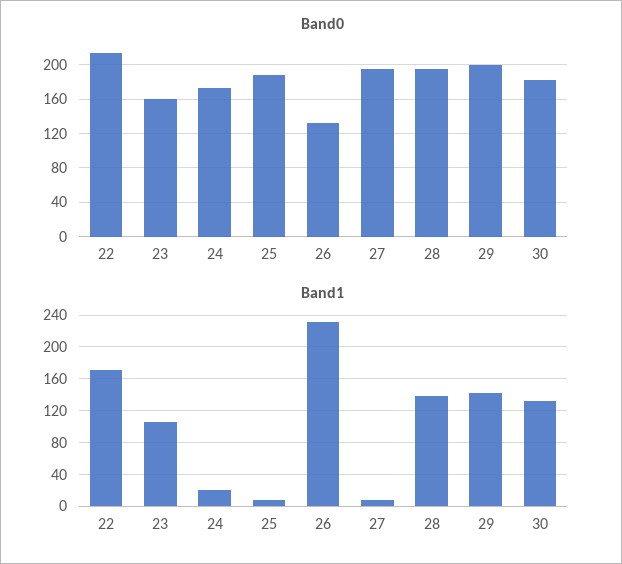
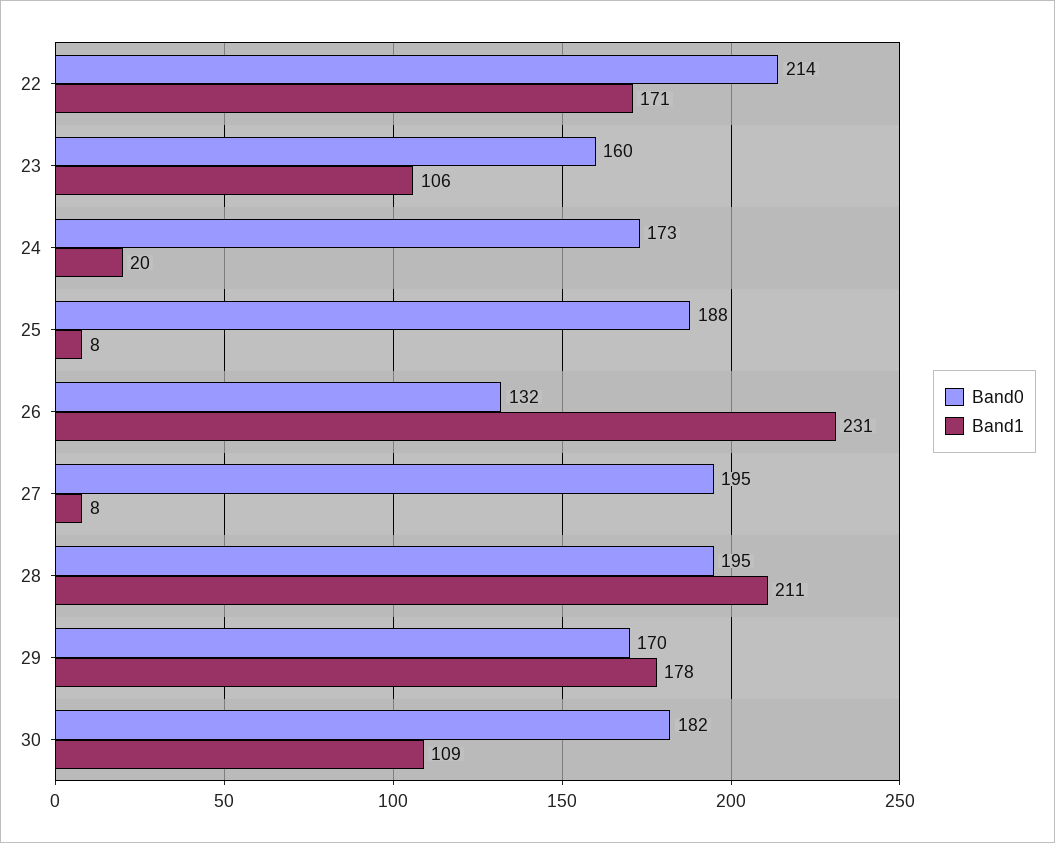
Band0, 29: 200 -> 170
Band1, 28: 140 -> 211
Band1, 29: 140 -> 178
Band1, 30: 130 -> 109

